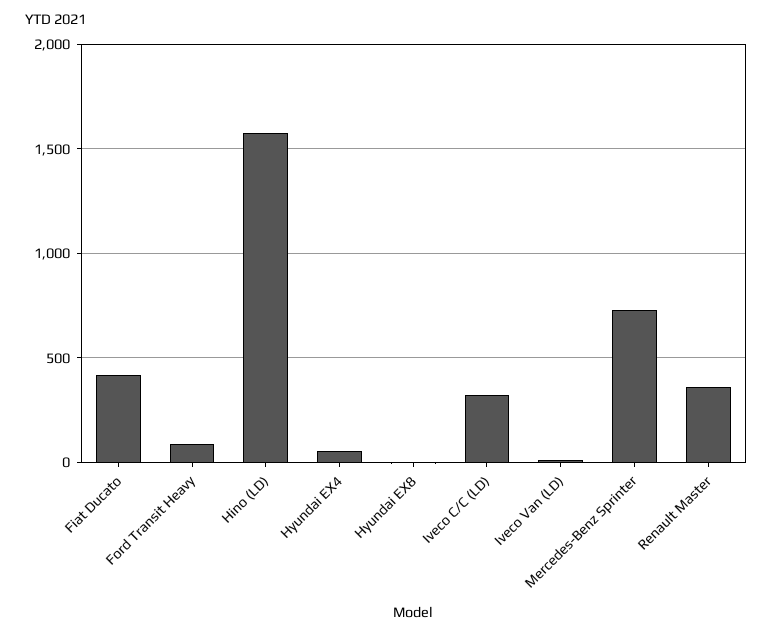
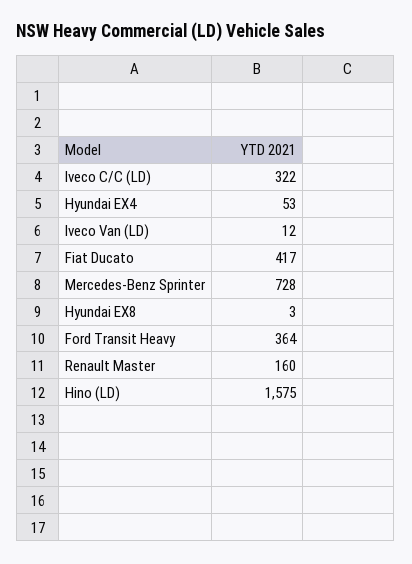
Ford Transit Heavy: 100 -> 364
Renault Master: 350 -> 160

